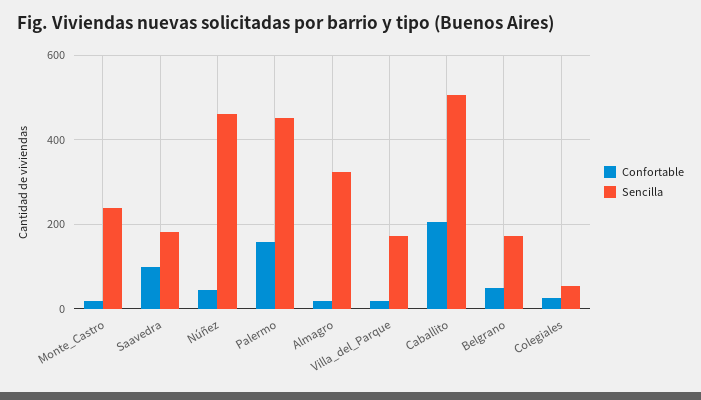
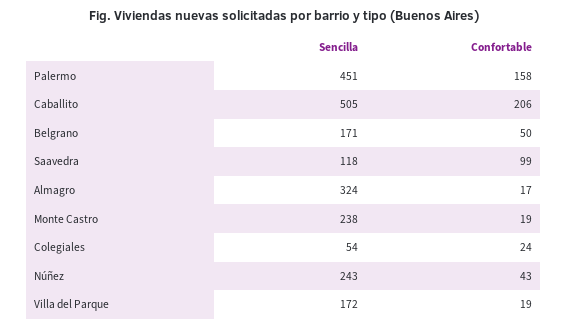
Sencilla, Saavedra: 180 -> 118
Sencilla, Núñez: 460 -> 243

